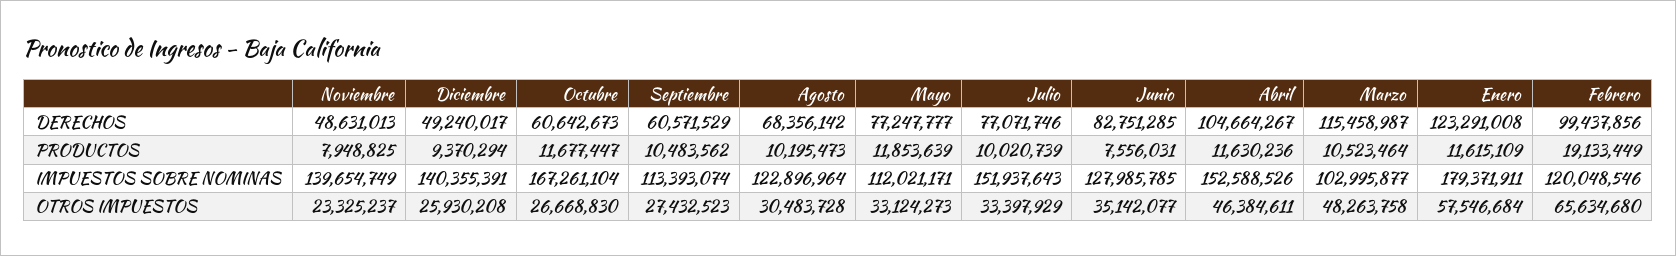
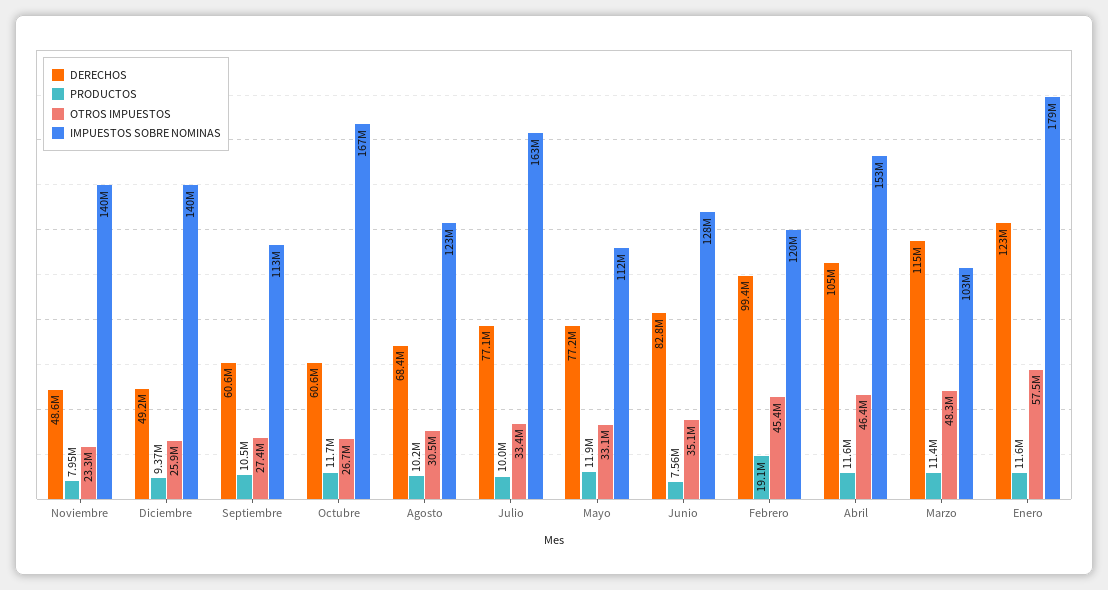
PRODUCTOS, Marzo: 10523464 -> 11400000
IMPUESTOS SOBRE NOMINAS, Julio: 151937643 -> 163000000
OTROS IMPUESTOS, Febrero: 65634680 -> 45400000

